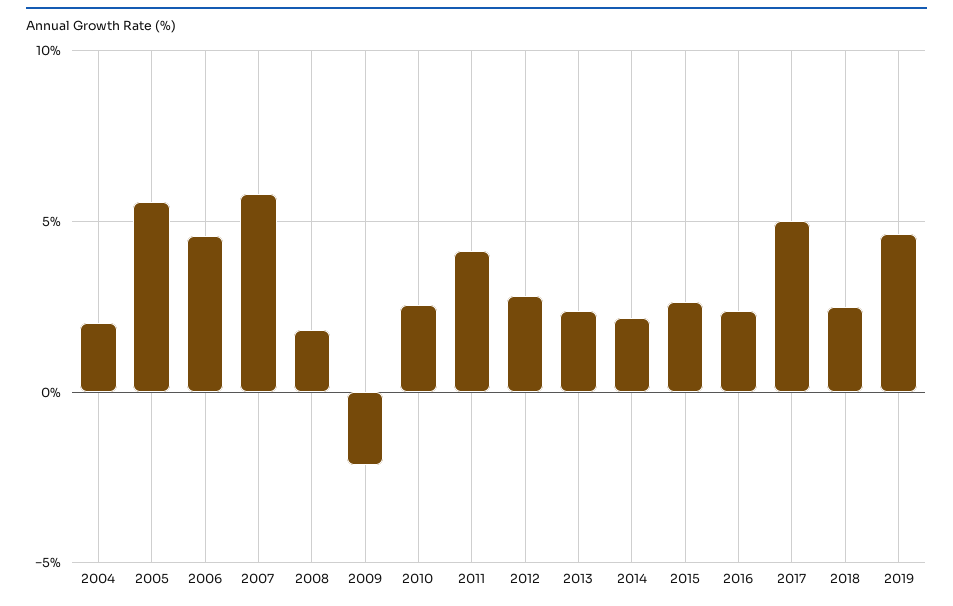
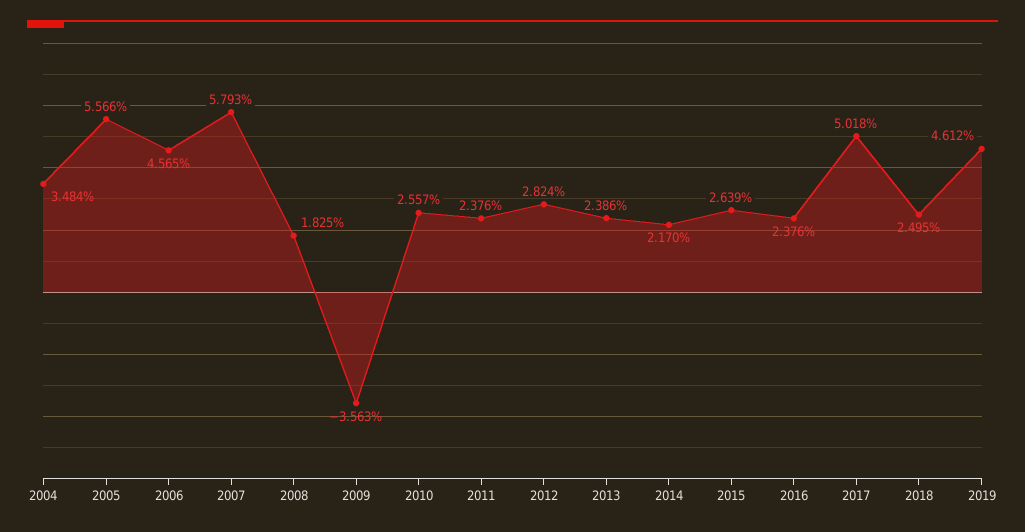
2004: 2 -> 3.484
2009: -2 -> -3.563
2011: 4 -> 2.376

